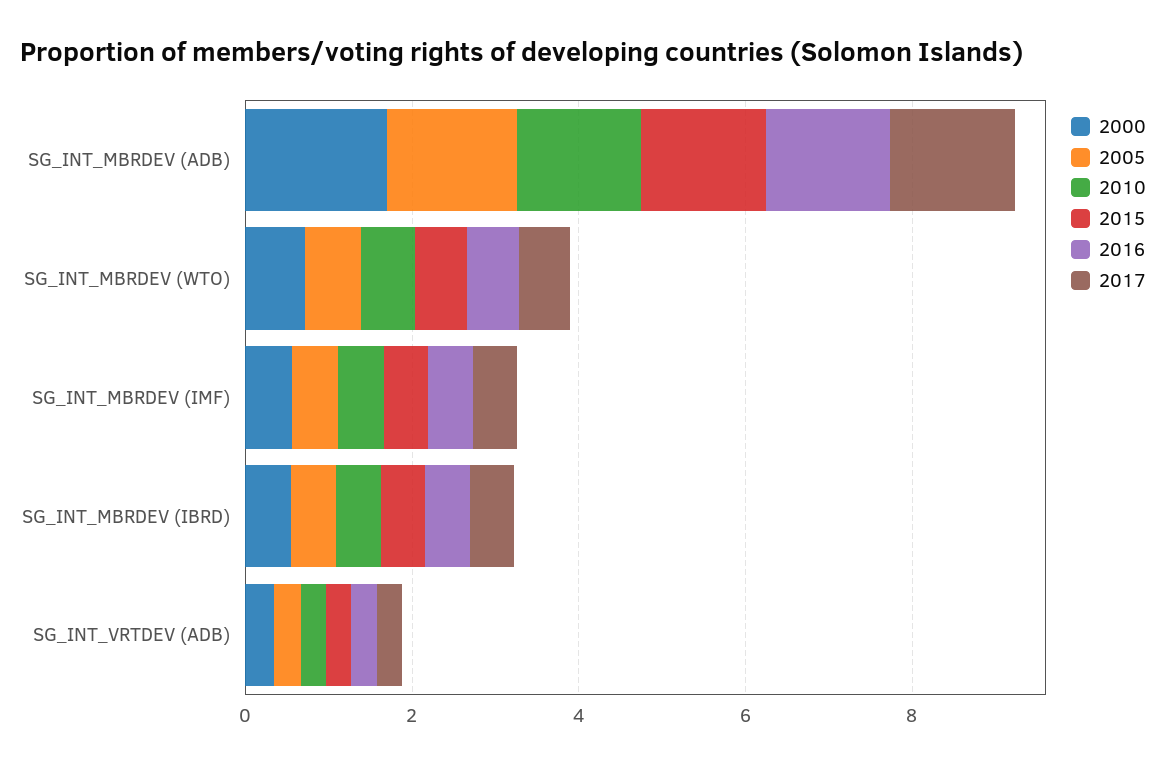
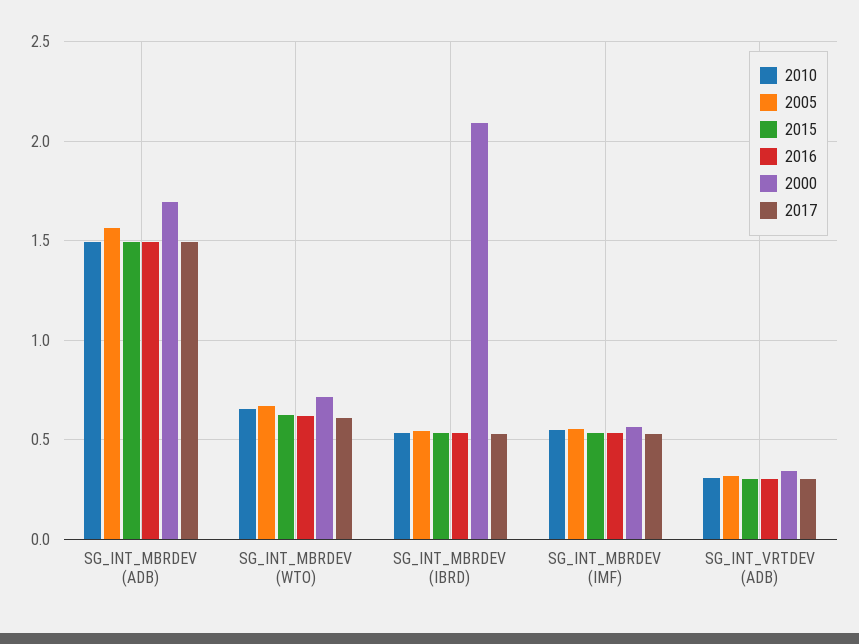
2000, SG_INT_MBRDEV (IBRD): 0.5 -> 2.1

